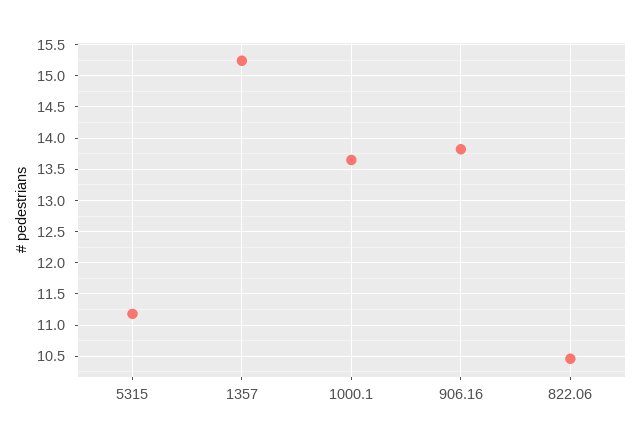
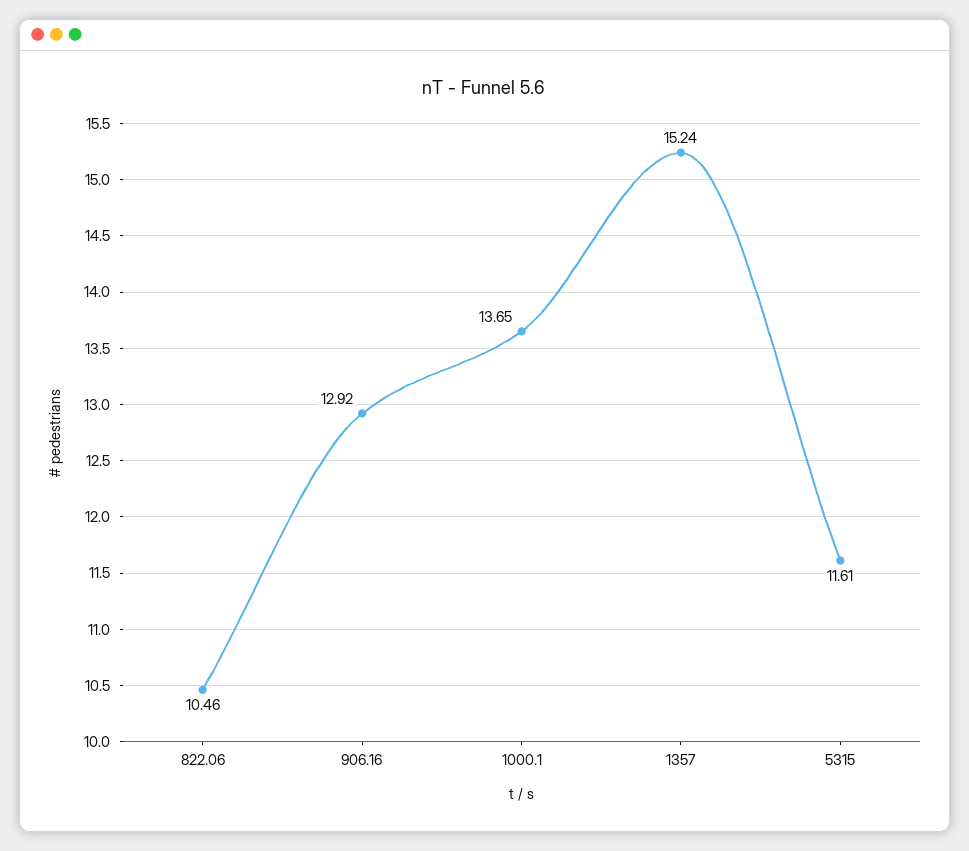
5315: 11.2 -> 11.61
906.16: 13.8 -> 12.92

